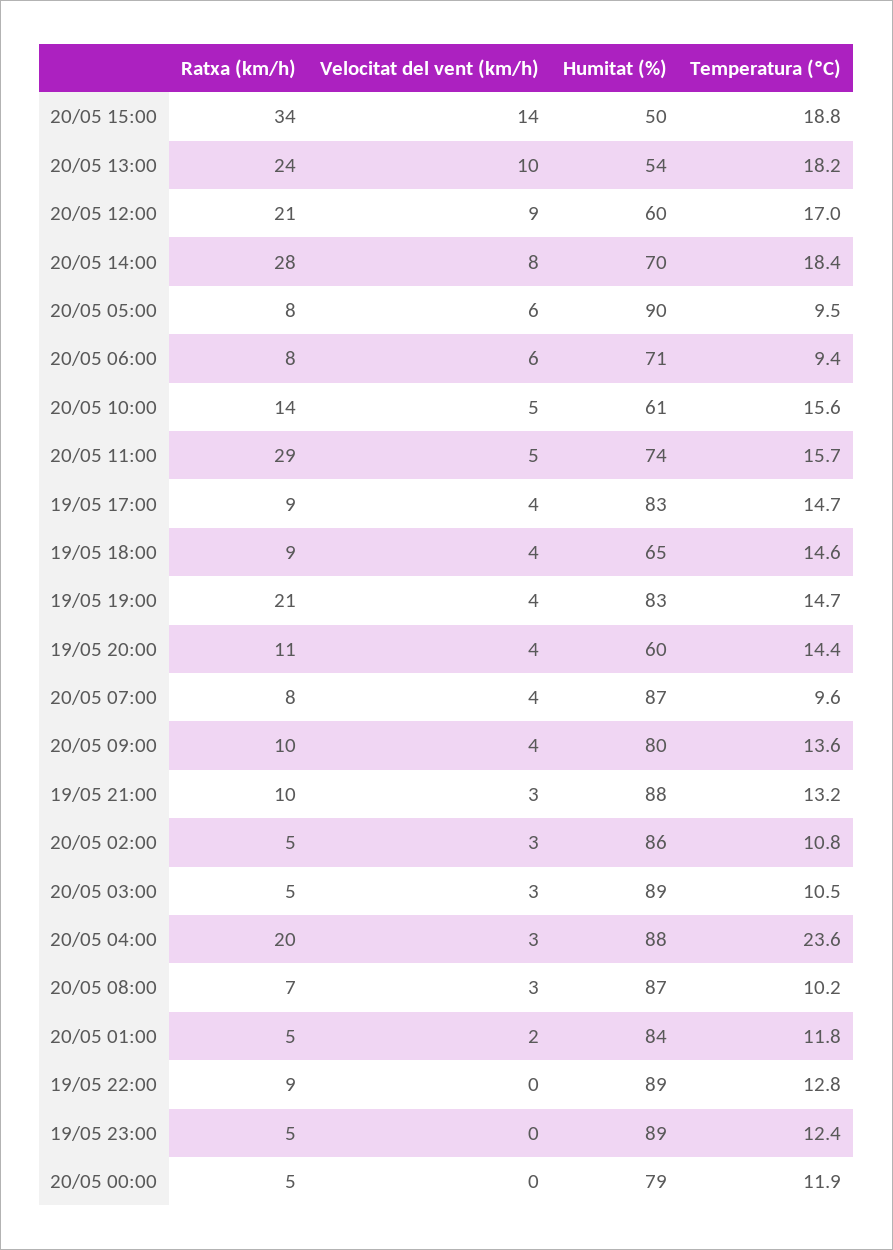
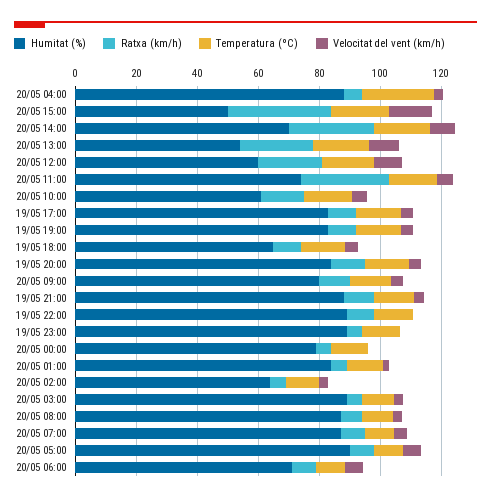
Ratxa (km/h), 19/05 19:00: 21 -> 10
Humitat (%), 19/05 20:00: 60 -> 85
Humitat (%), 20/05 02:00: 86 -> 65
Ratxa (km/h), 20/05 04:00: 20 -> 5

